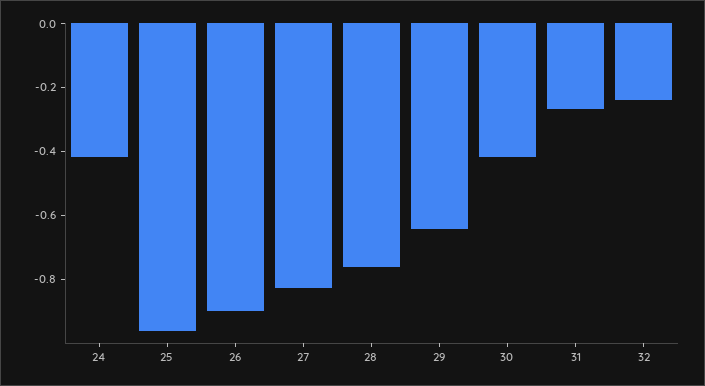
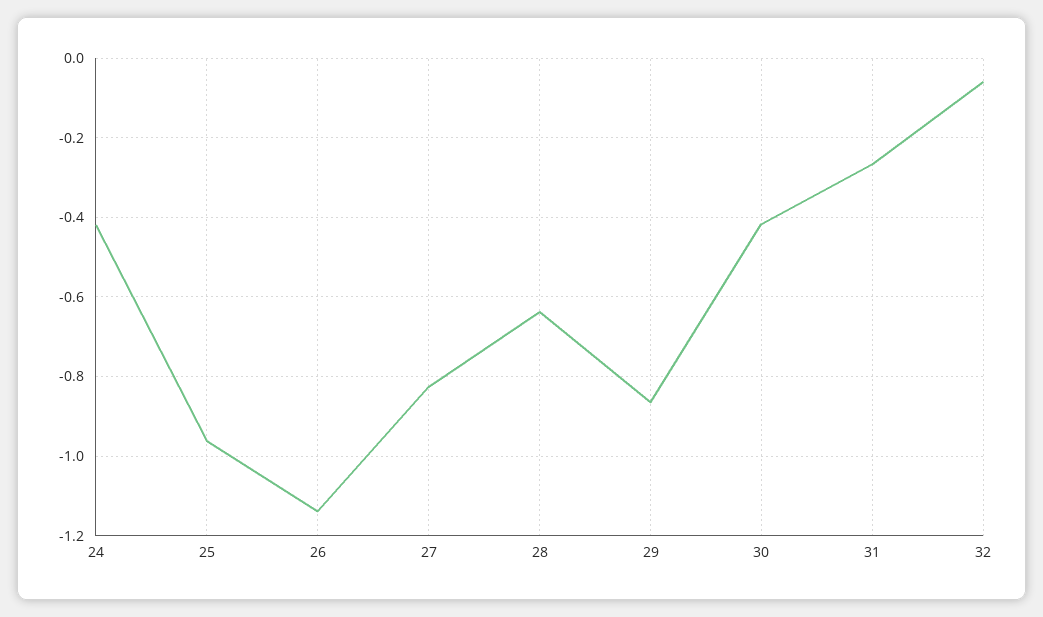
26: -0.9 -> -1.14
28: -0.75 -> -0.64
29: -0.65 -> -0.86
32: -0.25 -> -0.06

